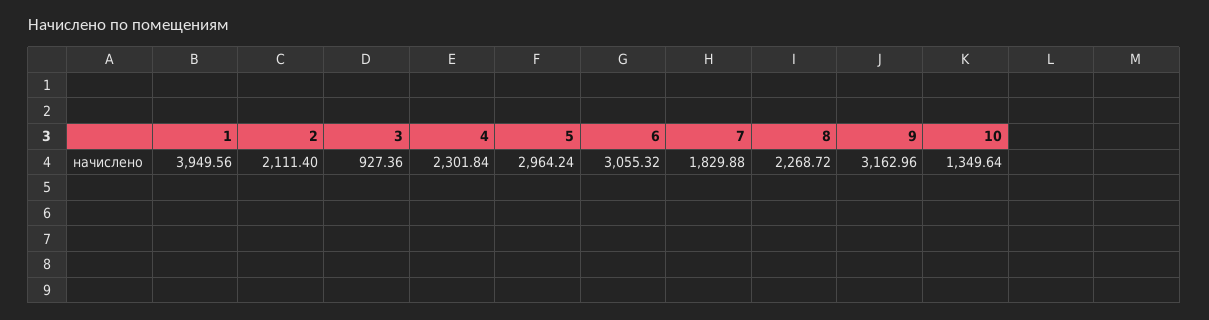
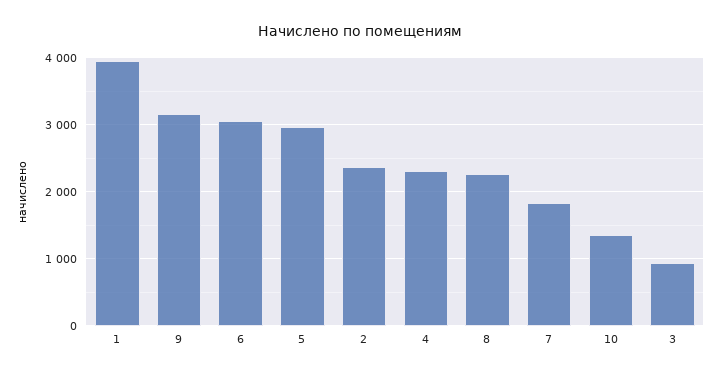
2: 2111.4 -> 2400

